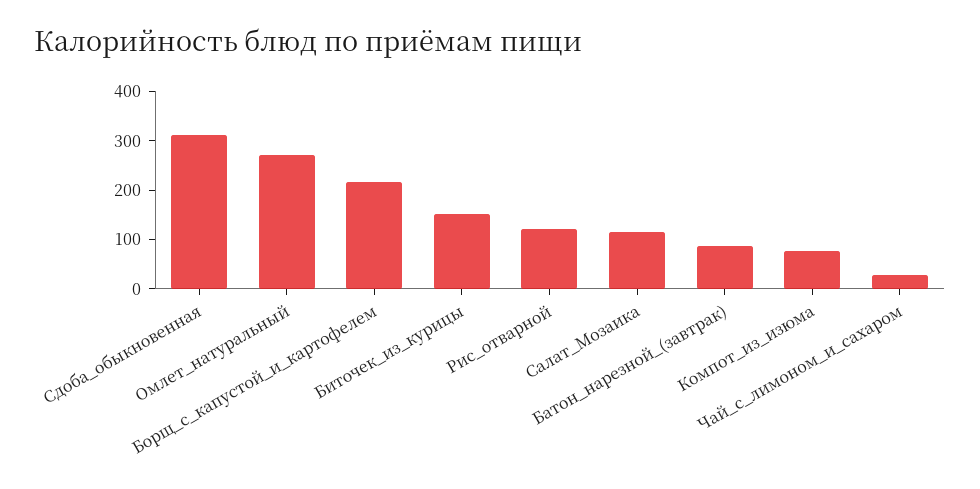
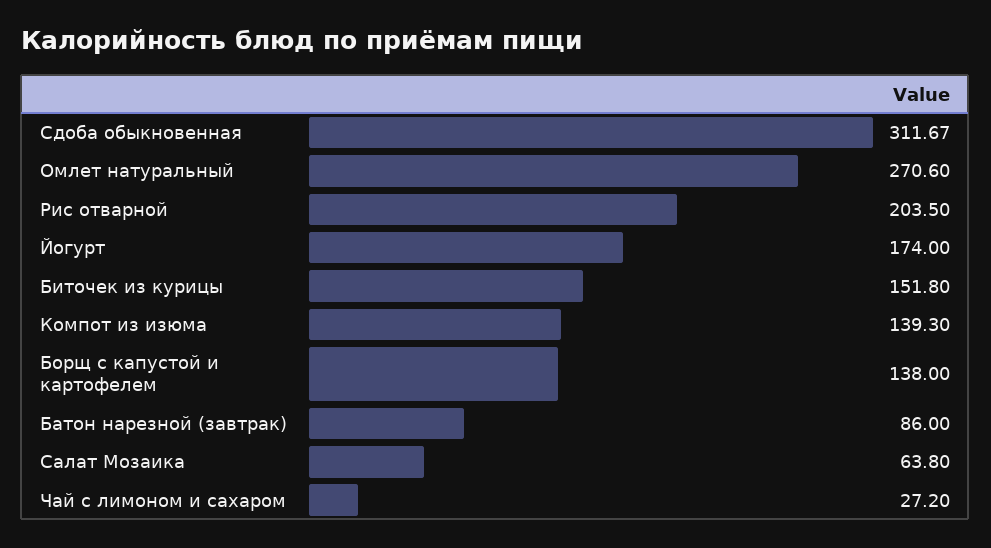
Борщ_с_капустой_и_картофелем: 220 -> 138
Рис_отварной: 120 -> 203.5
Салат_Мозаика: 120 -> 63.8
Компот_из_изюма: 80 -> 139.3
Йогурт: none -> 174

